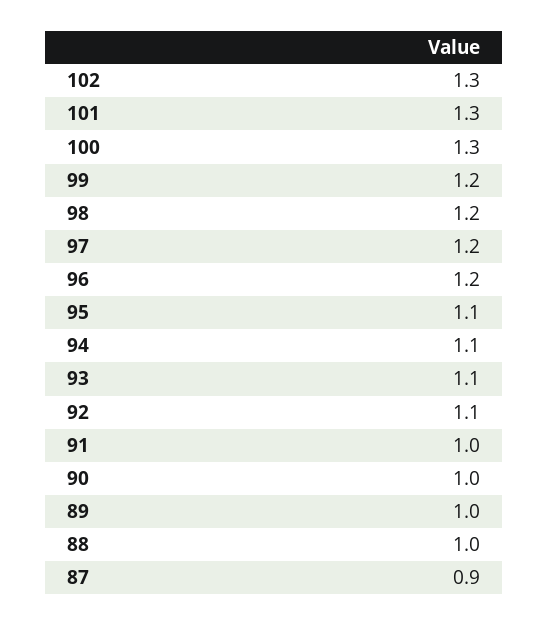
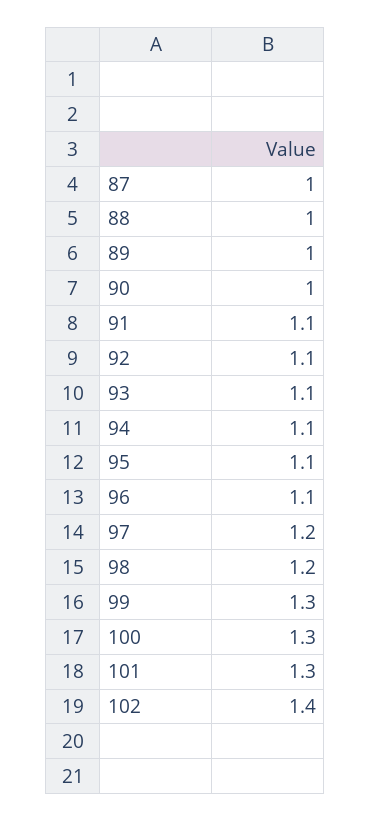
102: 1.3 -> 1.4
99: 1.2 -> 1.3
96: 1.2 -> 1.1
91: 1 -> 1.1
87: 0.9 -> 1

